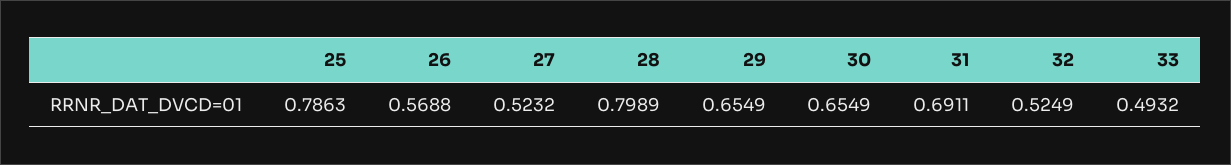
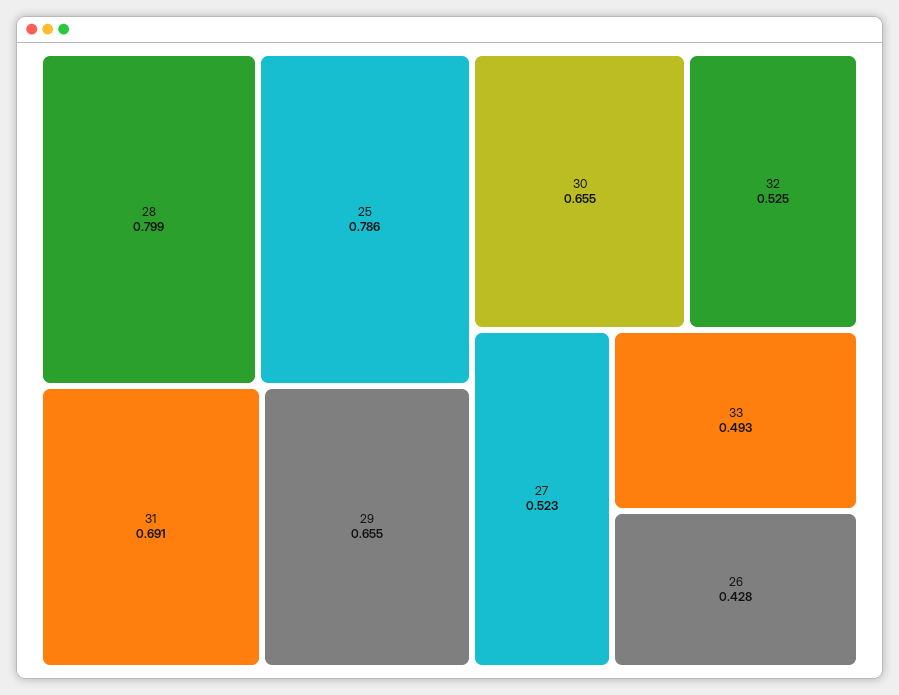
26: 0.5688 -> 0.428

